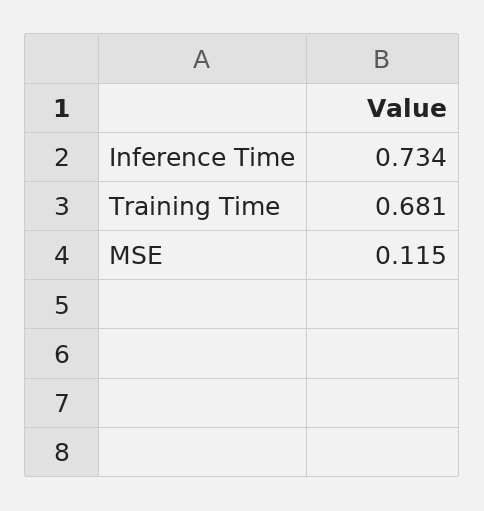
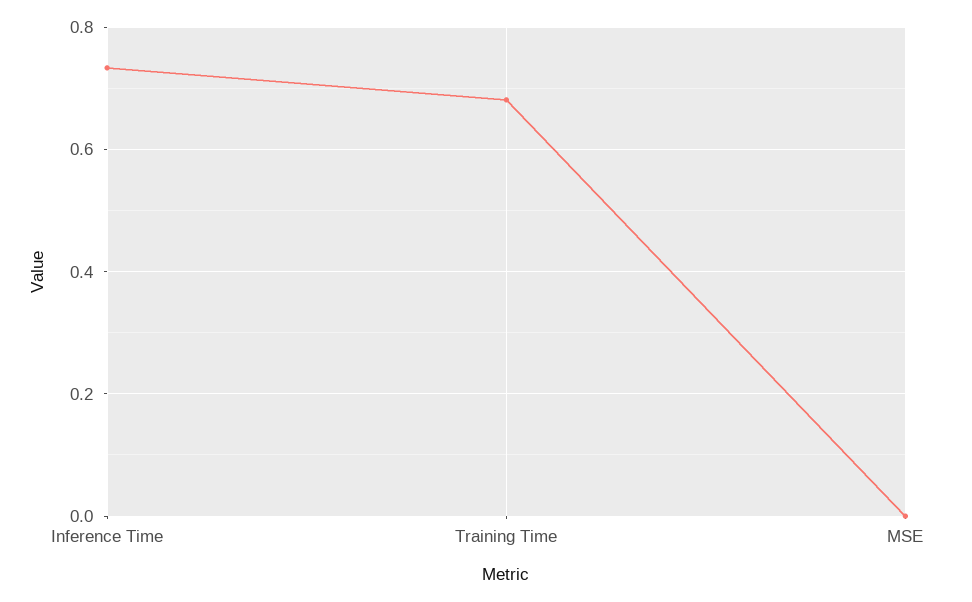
MSE: 0.115 -> 0

